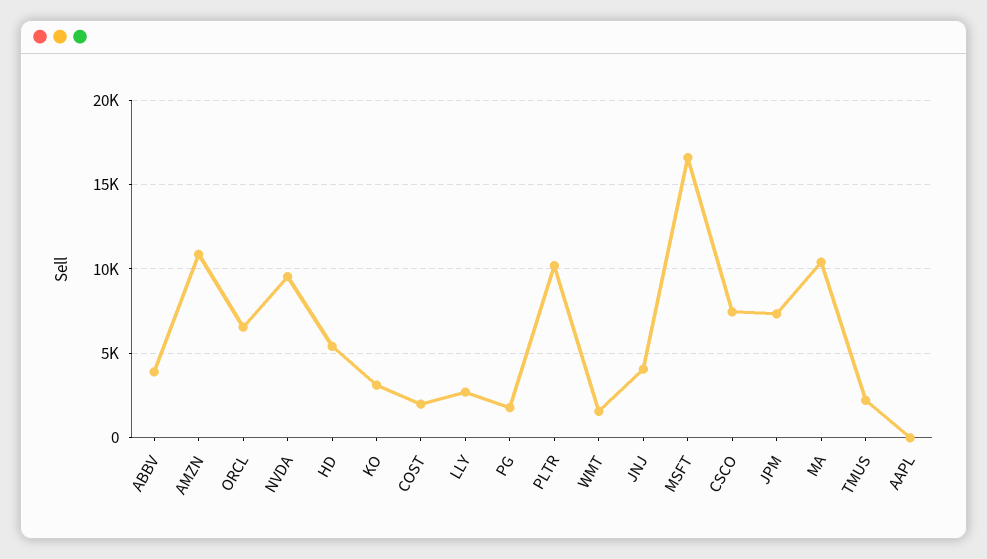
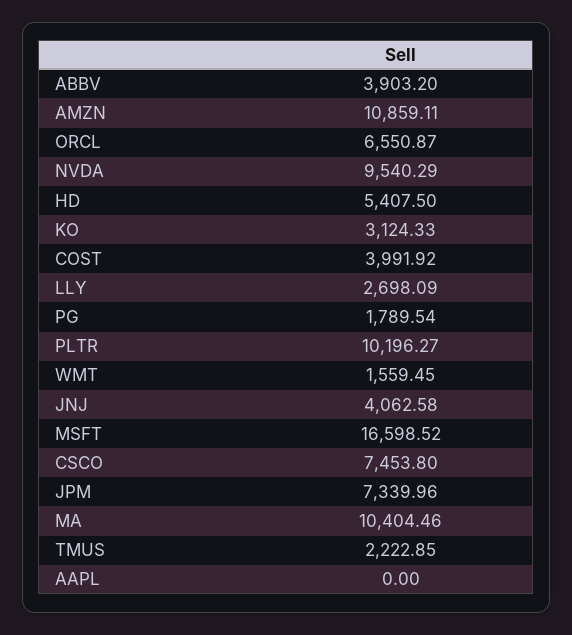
COST: 2000 -> 3991.92

